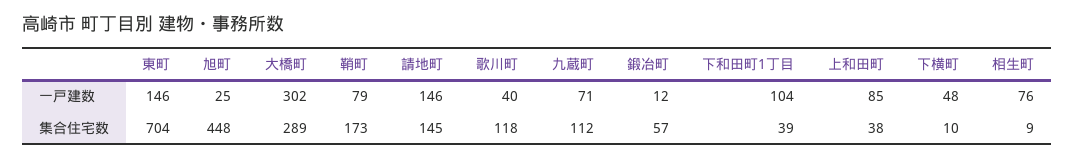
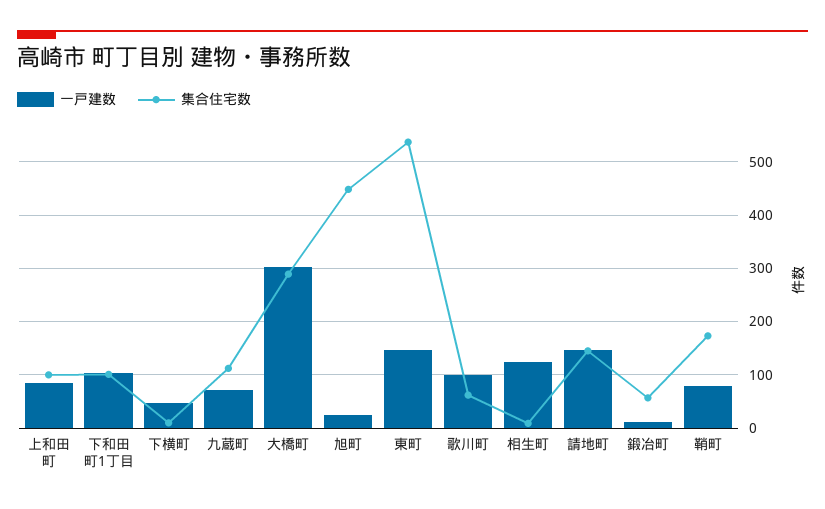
一戸建数, 歌川町: 40 -> 100
一戸建数, 相生町: 76 -> 120
集合住宅数, 東町: 704 -> 540
集合住宅数, 歌川町: 118 -> 60
集合住宅数, 下和田町1丁目: 39 -> 100
集合住宅数, 上和田町: 38 -> 100

